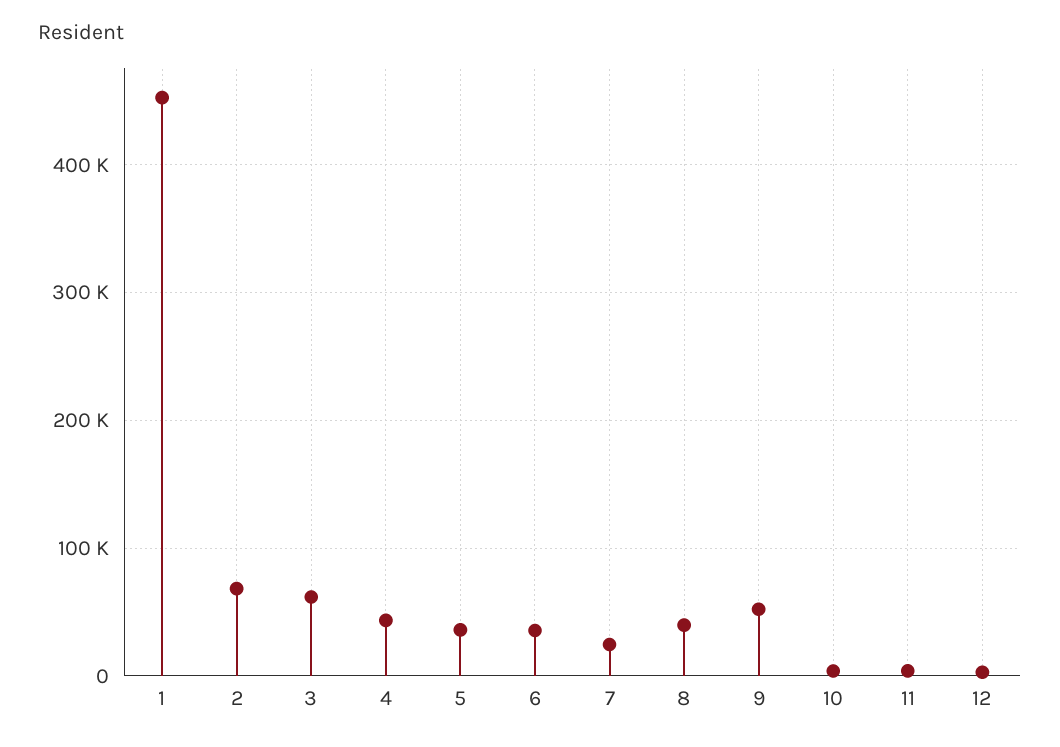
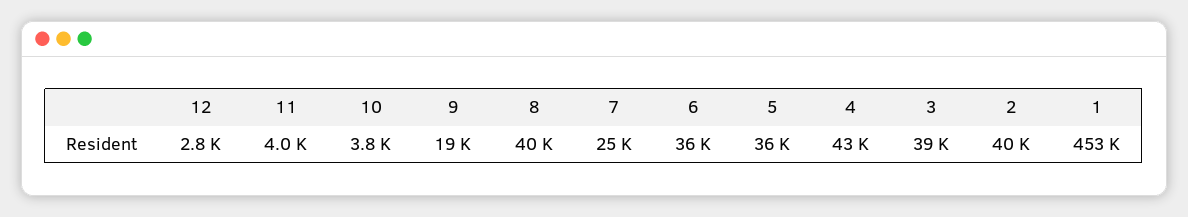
2: 70000 -> 40000
3: 60000 -> 39000
9: 50000 -> 19000

